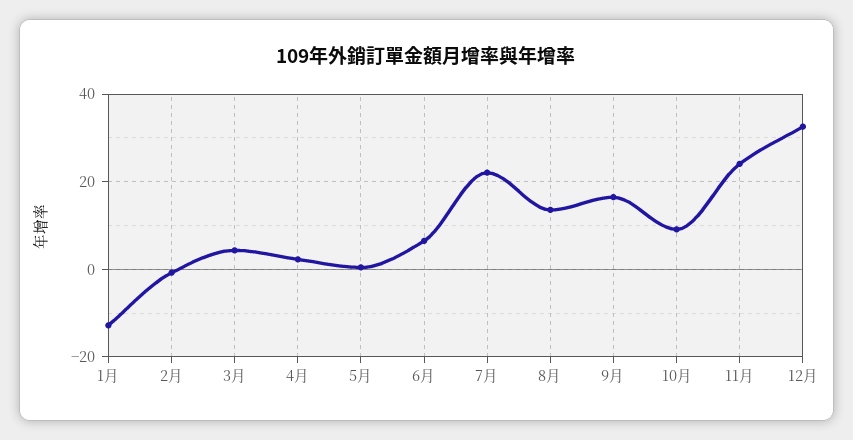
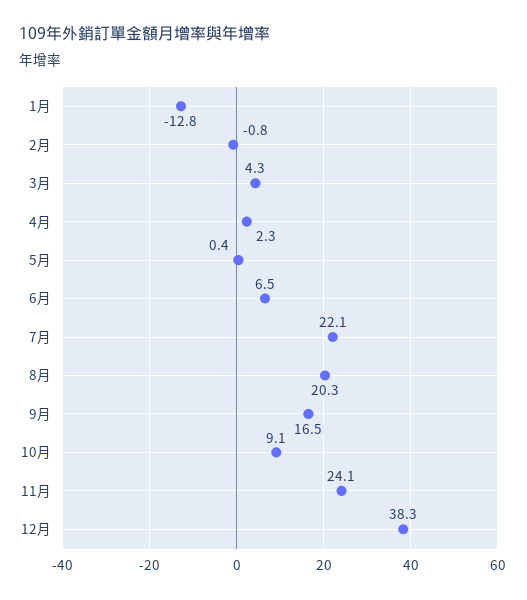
8月: 14 -> 20.3
12月: 32 -> 38.3

